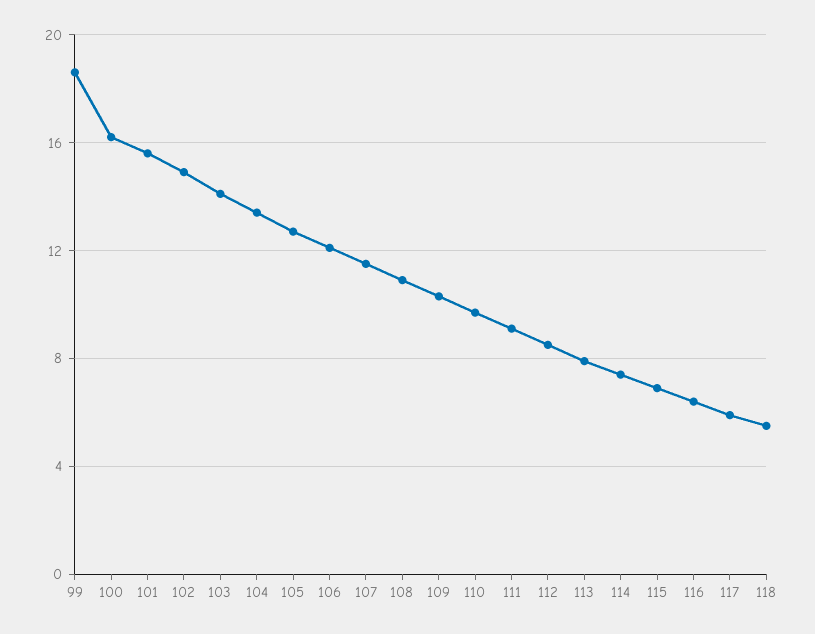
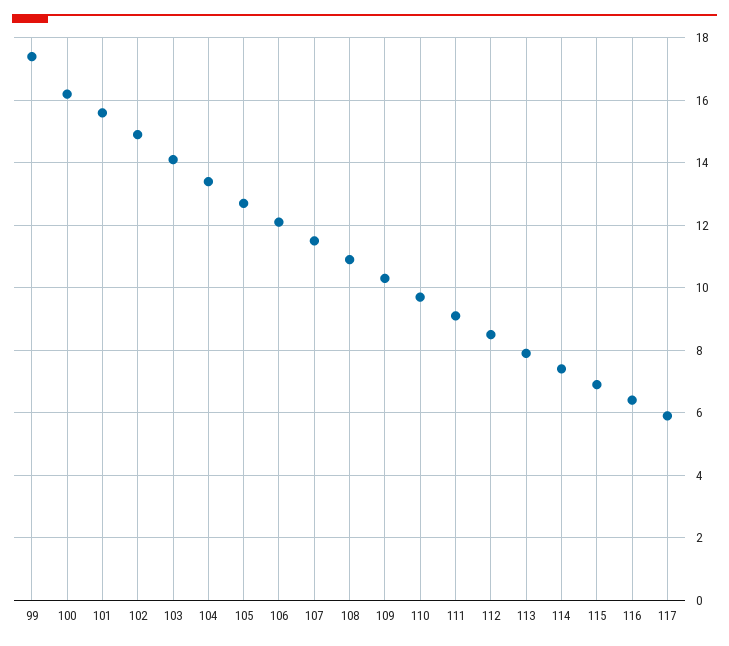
99: 18.5 -> 17.5
118: 5.5 -> none

